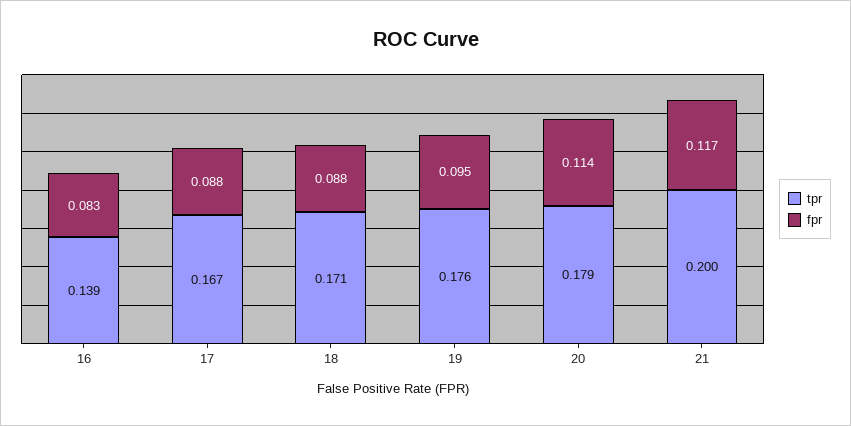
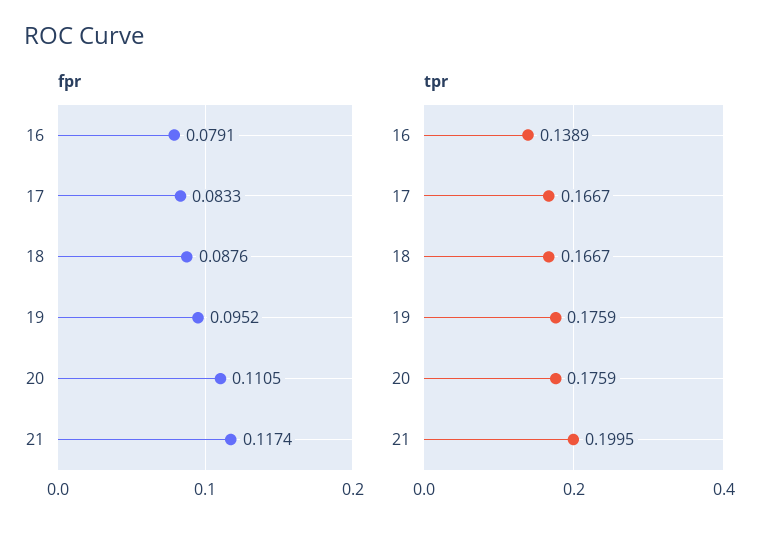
fpr, 16: 0.083 -> 0.0791
fpr, 17: 0.088 -> 0.0833
tpr, 18: 0.171 -> 0.1667
tpr, 20: 0.179 -> 0.1759
fpr, 20: 0.114 -> 0.1105

